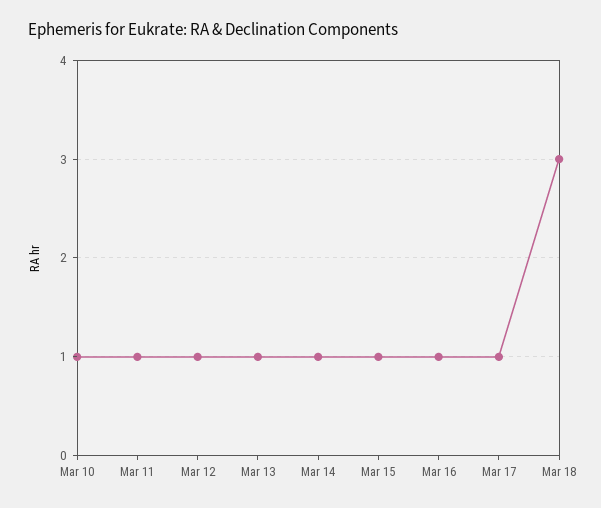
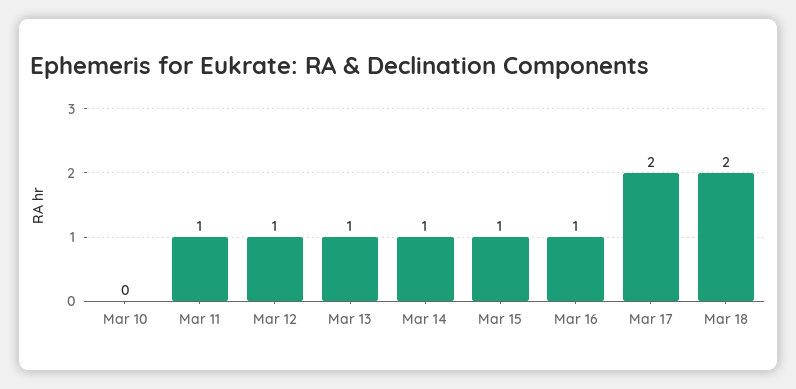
Mar 10: 1 -> 0
Mar 17: 1 -> 2
Mar 18: 3 -> 2

